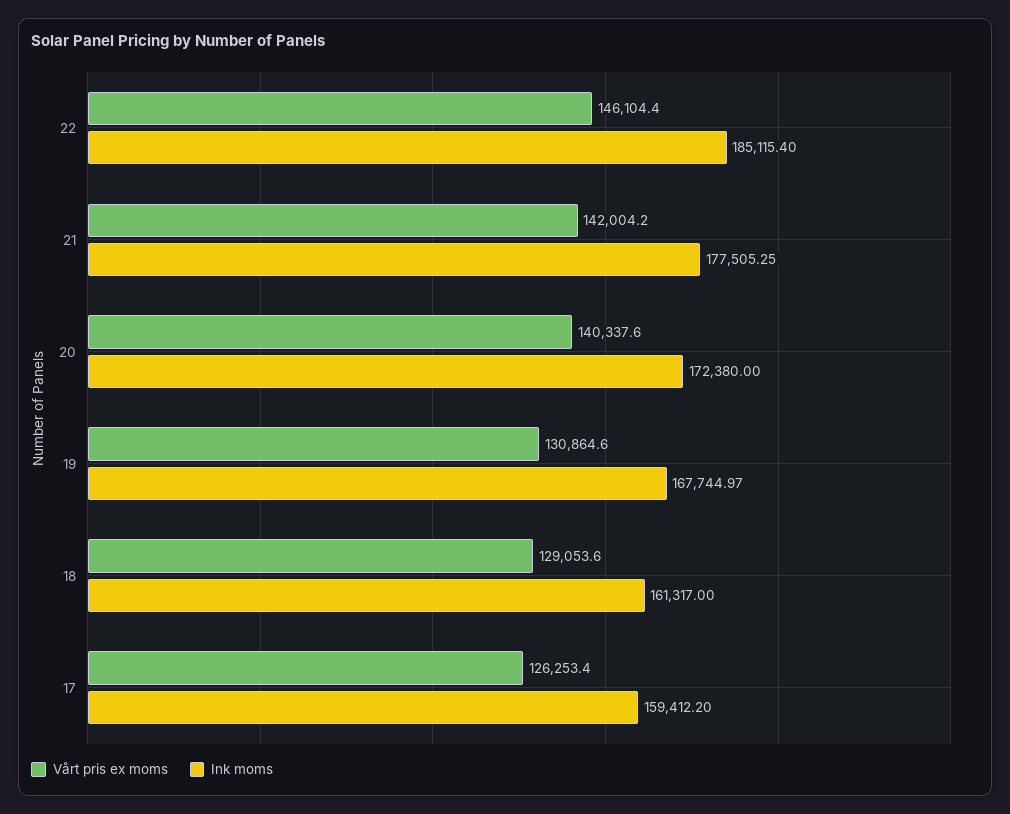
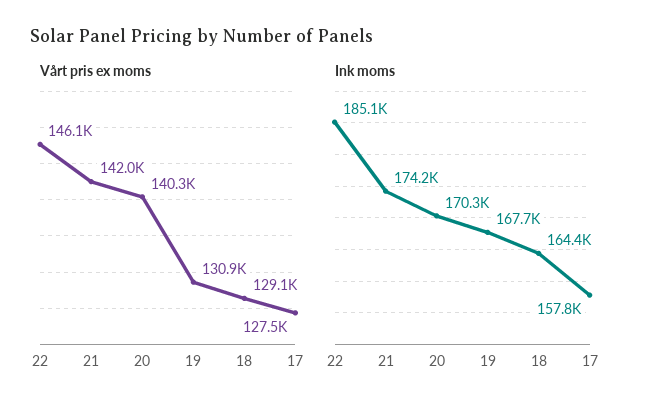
Ink moms, 21: 177505.25 -> 174200
Ink moms, 20: 172380 -> 170300
Ink moms, 18: 161317 -> 164400
Vårt pris ex moms, 17: 126253.4 -> 127500
Ink moms, 17: 159412.2 -> 157800

